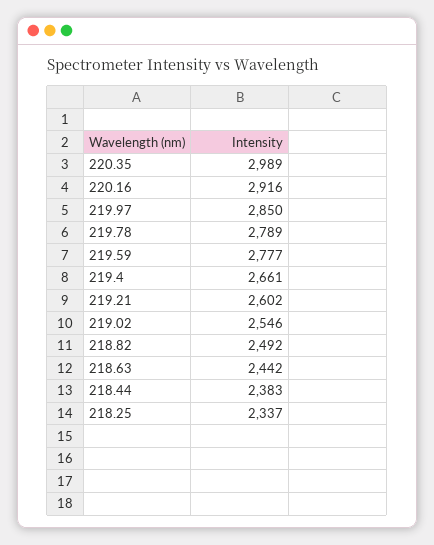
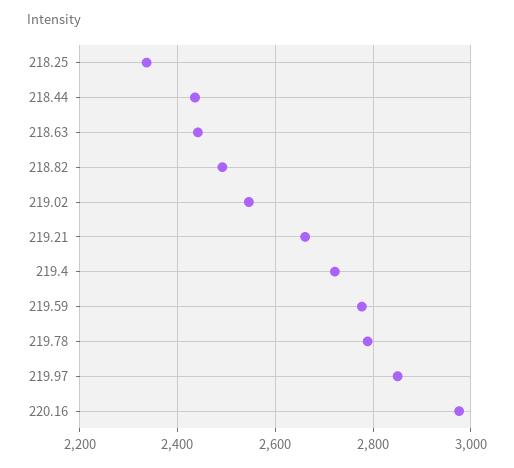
220.35: 2989 -> none
220.16: 2916 -> 2980
219.4: 2661 -> 2720
219.21: 2602 -> 2660
218.44: 2383 -> 2440

